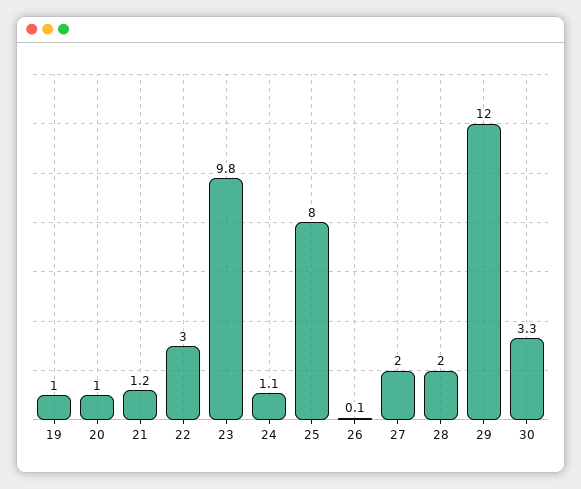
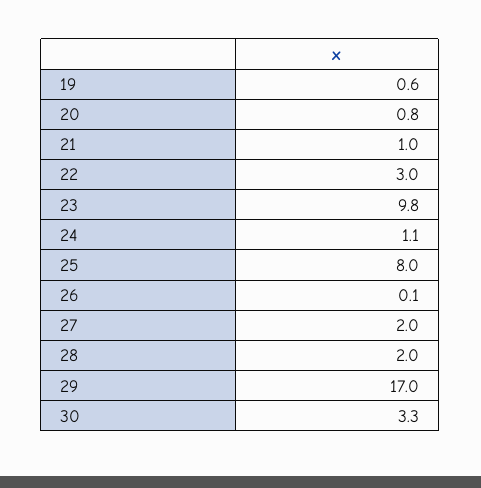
19: 1 -> 0.6
20: 1 -> 0.8
21: 1.2 -> 1
29: 12 -> 17

